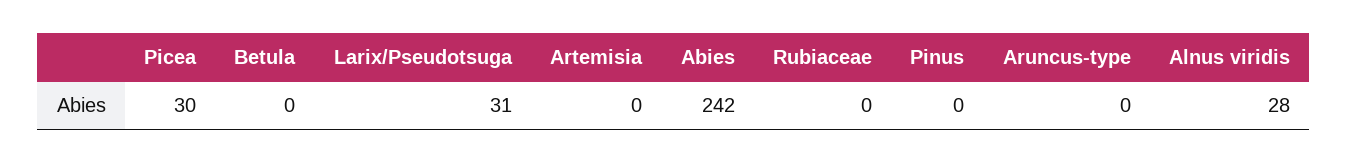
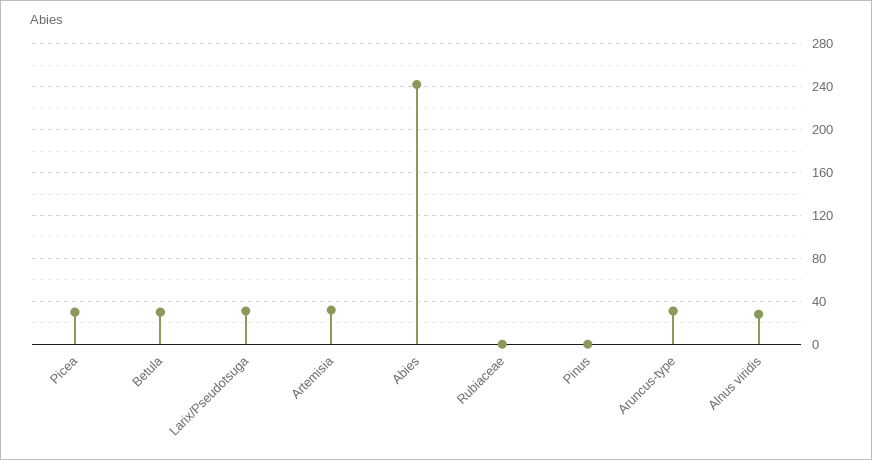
Betula: 0 -> 30
Artemisia: 0 -> 30
Aruncus-type: 0 -> 30

